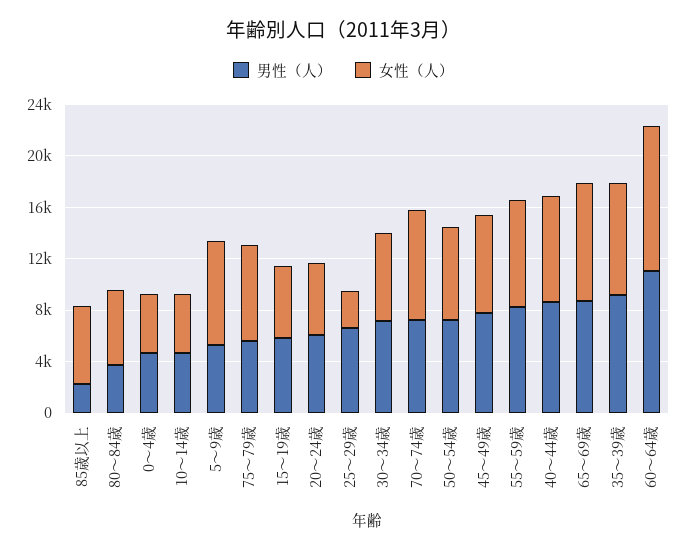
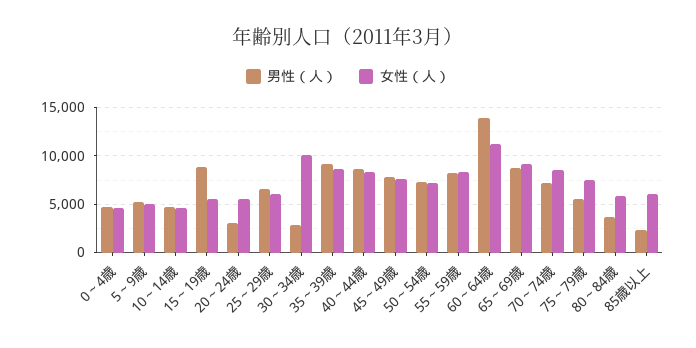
女性（人）, 5～9歳: 8000 -> 5000
男性（人）, 15～19歳: 6000 -> 9000
男性（人）, 20～24歳: 6000 -> 3000
女性（人）, 25～29歳: 3000 -> 6000
男性（人）, 30～34歳: 7000 -> 3000
女性（人）, 30～34歳: 7000 -> 10000
男性（人）, 60～64歳: 11000 -> 14000

